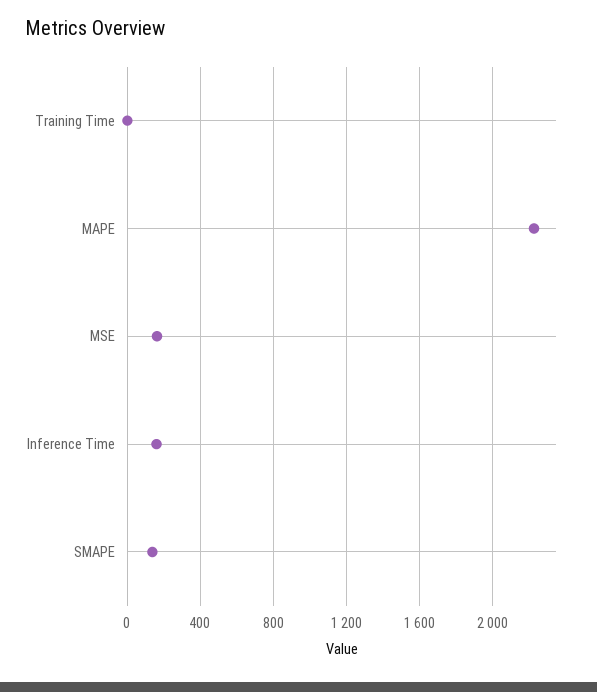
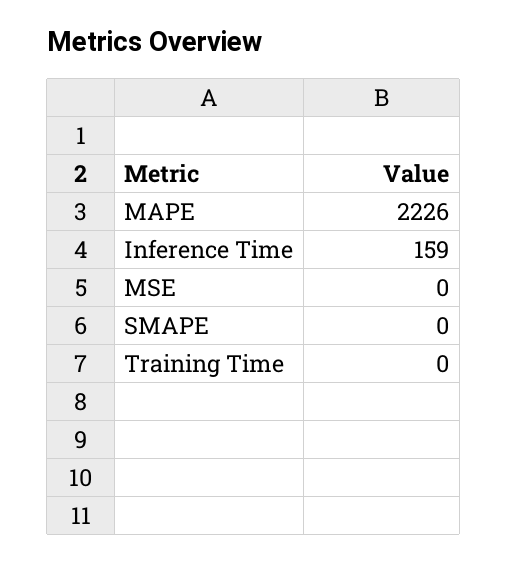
MSE: 150 -> 0
SMAPE: 150 -> 0

